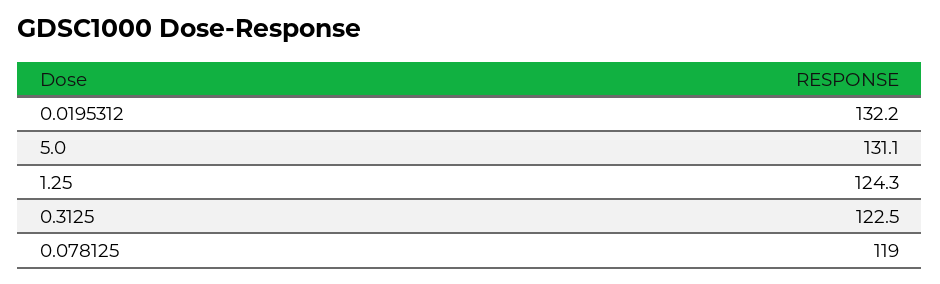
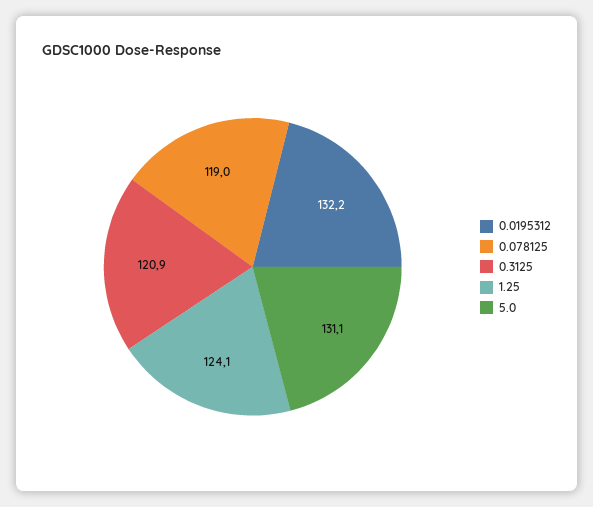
1.25: 124.3 -> 124.1
0.3125: 122.5 -> 120.9

